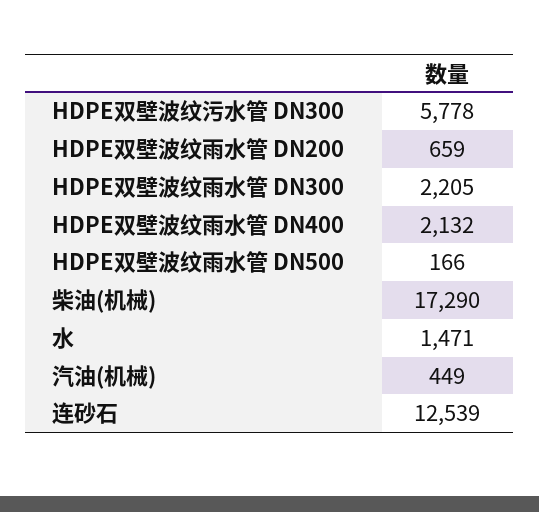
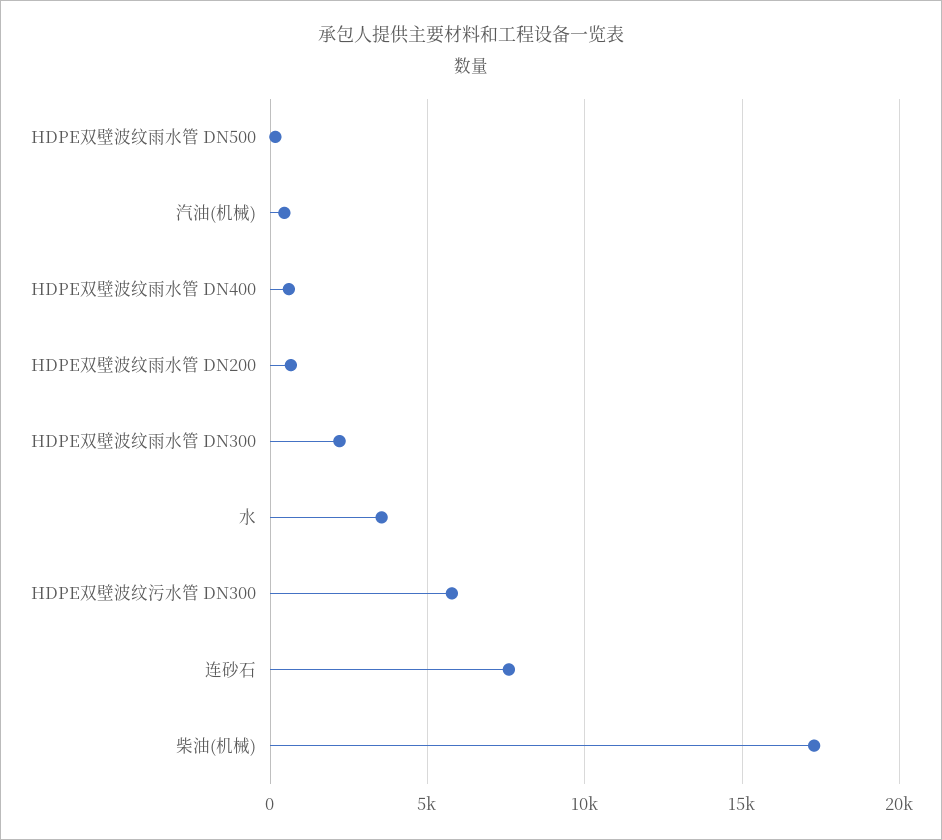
HDPE双壁波纹雨水管 DN400: 2132 -> 500
水: 1471 -> 3500
连砂石: 12539 -> 7500

